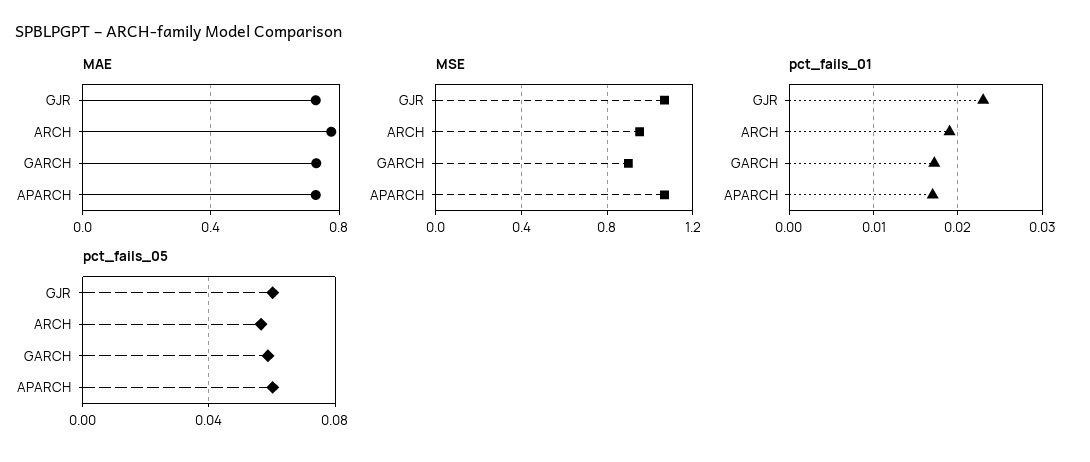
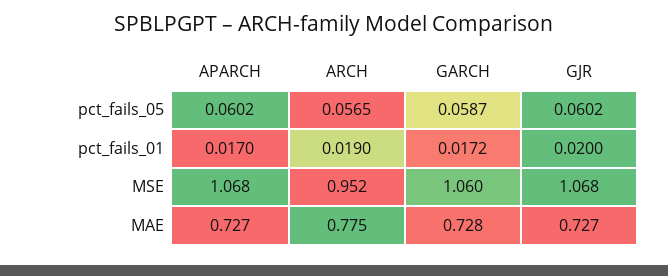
MSE, GARCH: 0.9 -> 1.06
pct_fails_01, GJR: 0.023 -> 0.02

